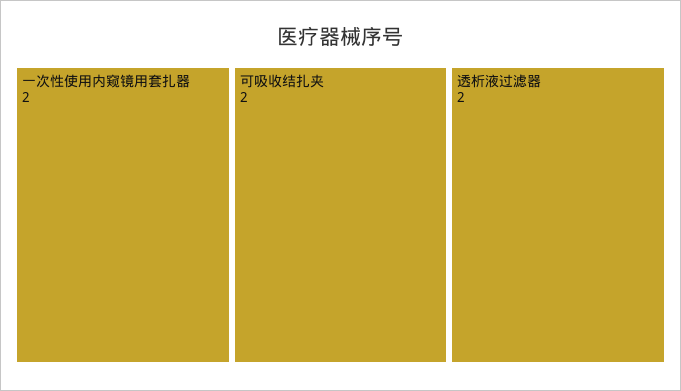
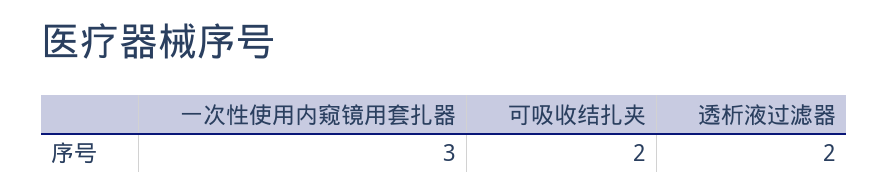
一次性使用内窥镜用套扎器: 2 -> 3

